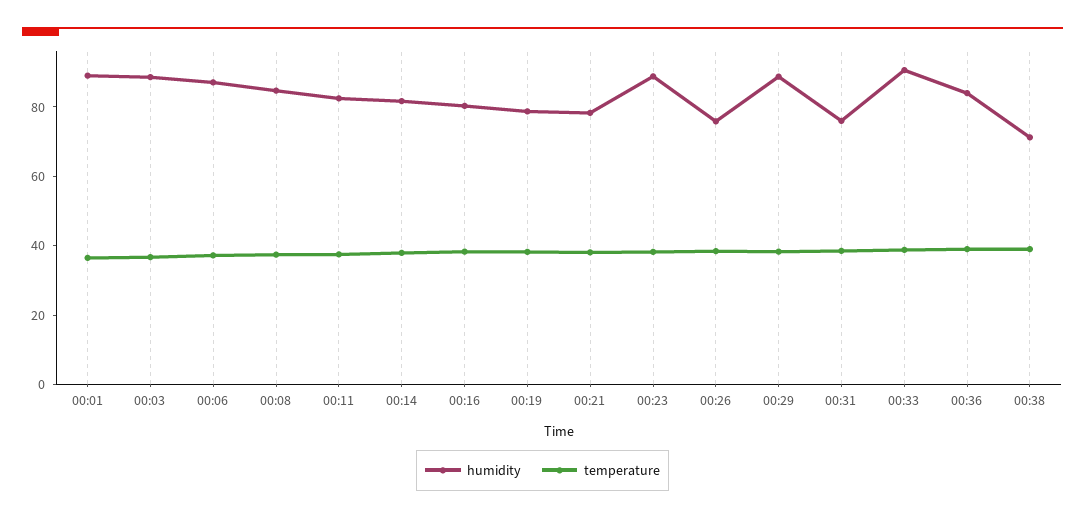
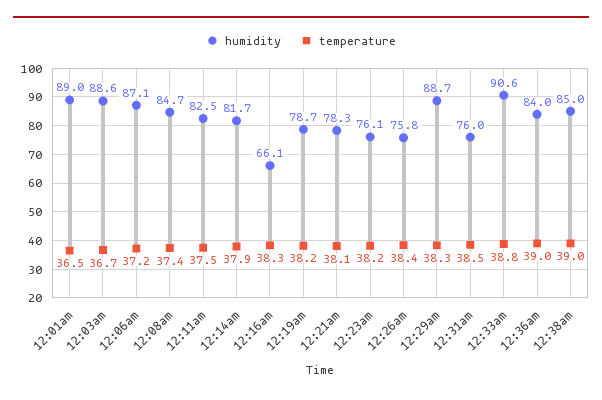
humidity, 00:16: 80 -> 66.1
humidity, 00:23: 90 -> 76.1
humidity, 00:38: 70 -> 85

